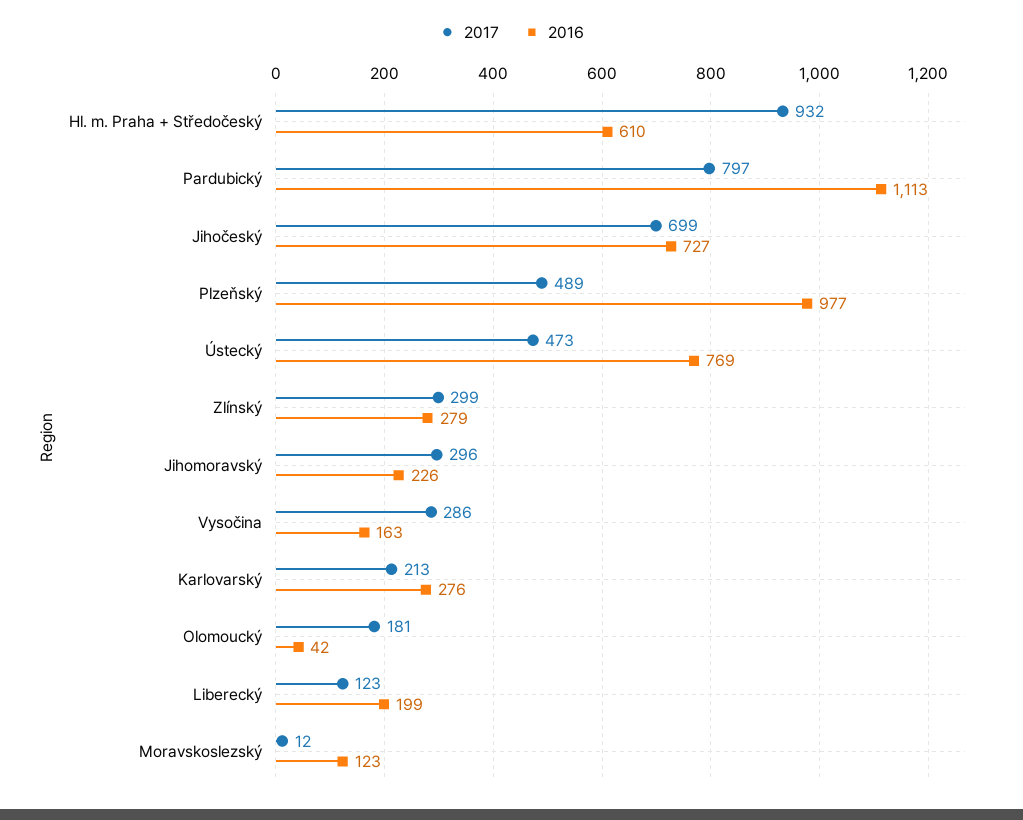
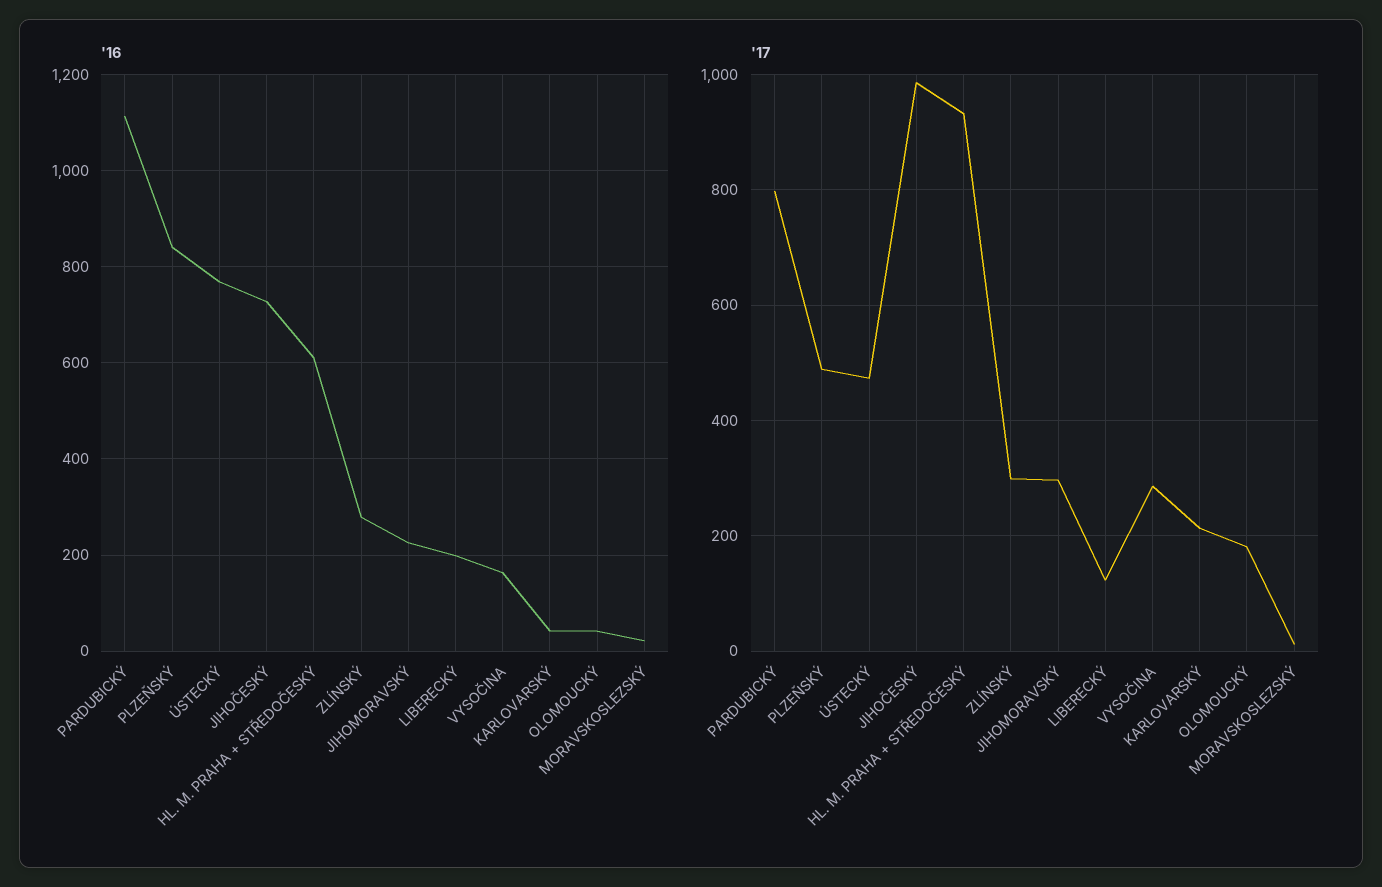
2017, Jihočeský: 699 -> 980
2016, Plzeňský: 977 -> 840
2016, Karlovarský: 276 -> 40
2016, Moravskoslezský: 123 -> 20

